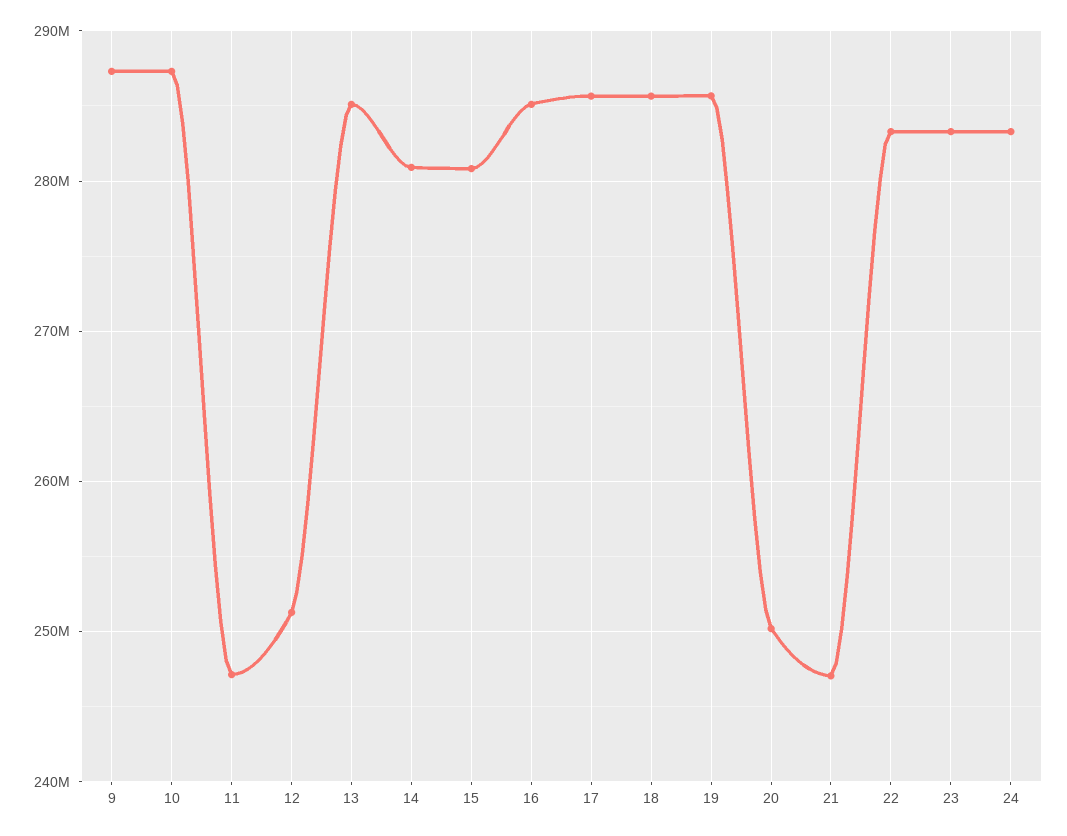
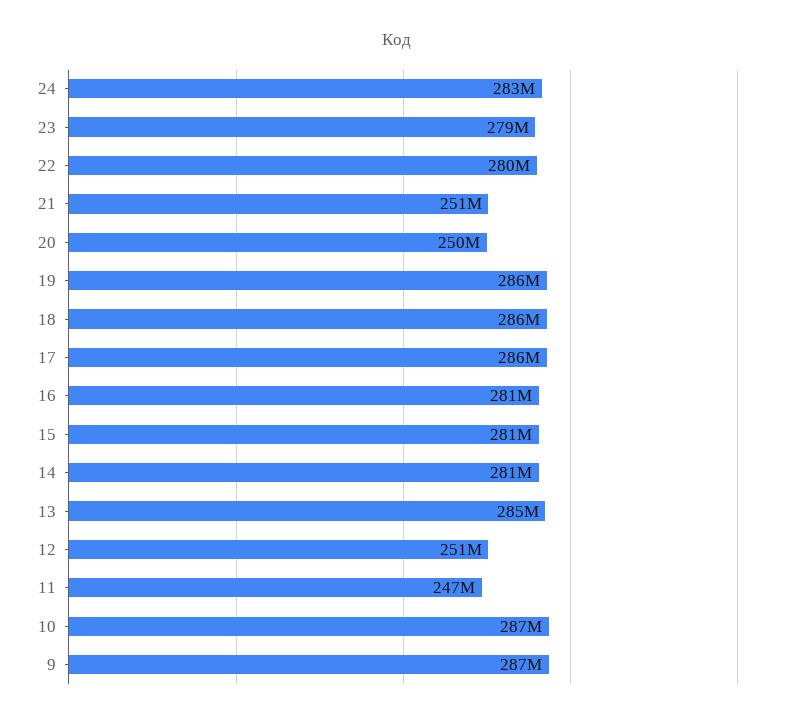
16: 285000000 -> 281000000
21: 247000000 -> 251000000
22: 283000000 -> 280000000
23: 283000000 -> 279000000

